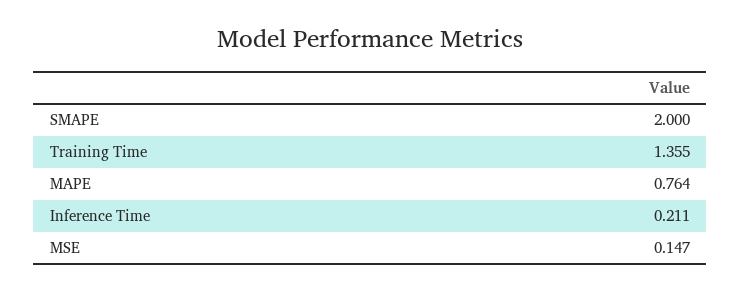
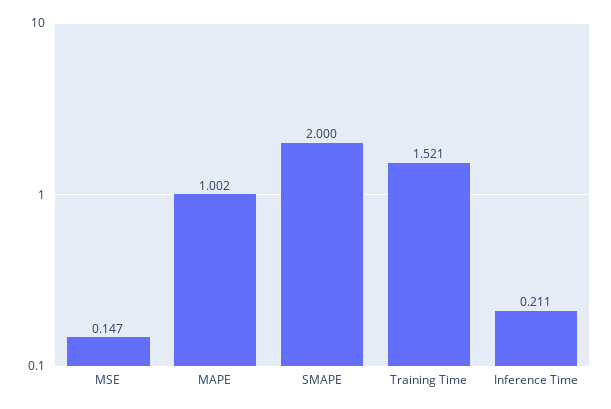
Training Time: 1.355 -> 1.521
MAPE: 0.764 -> 1.002

